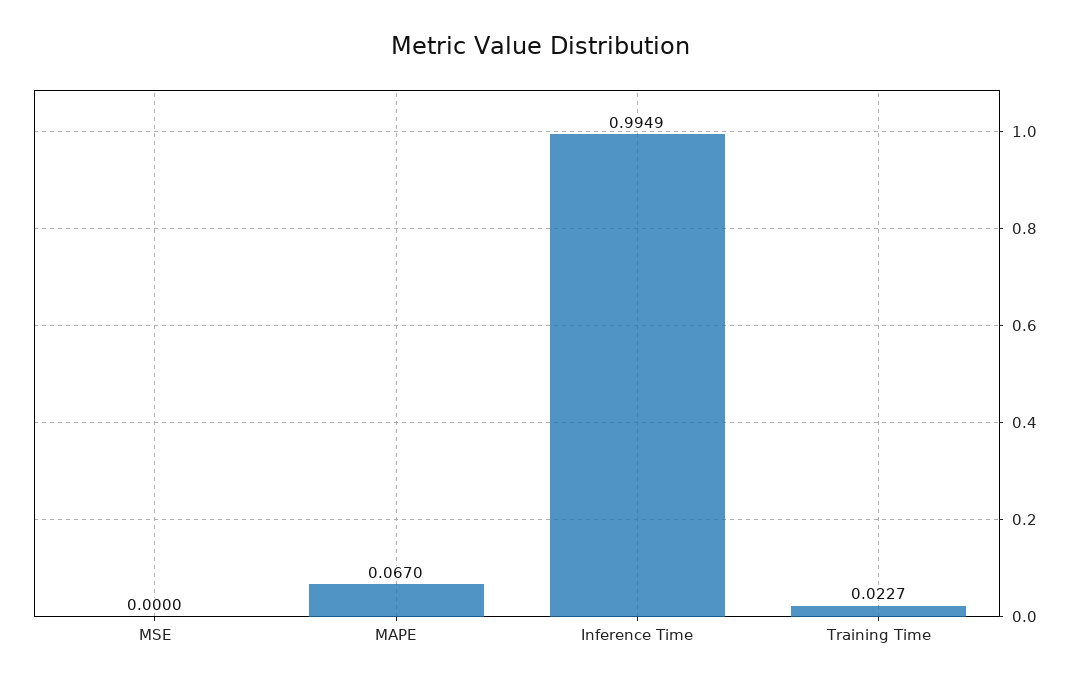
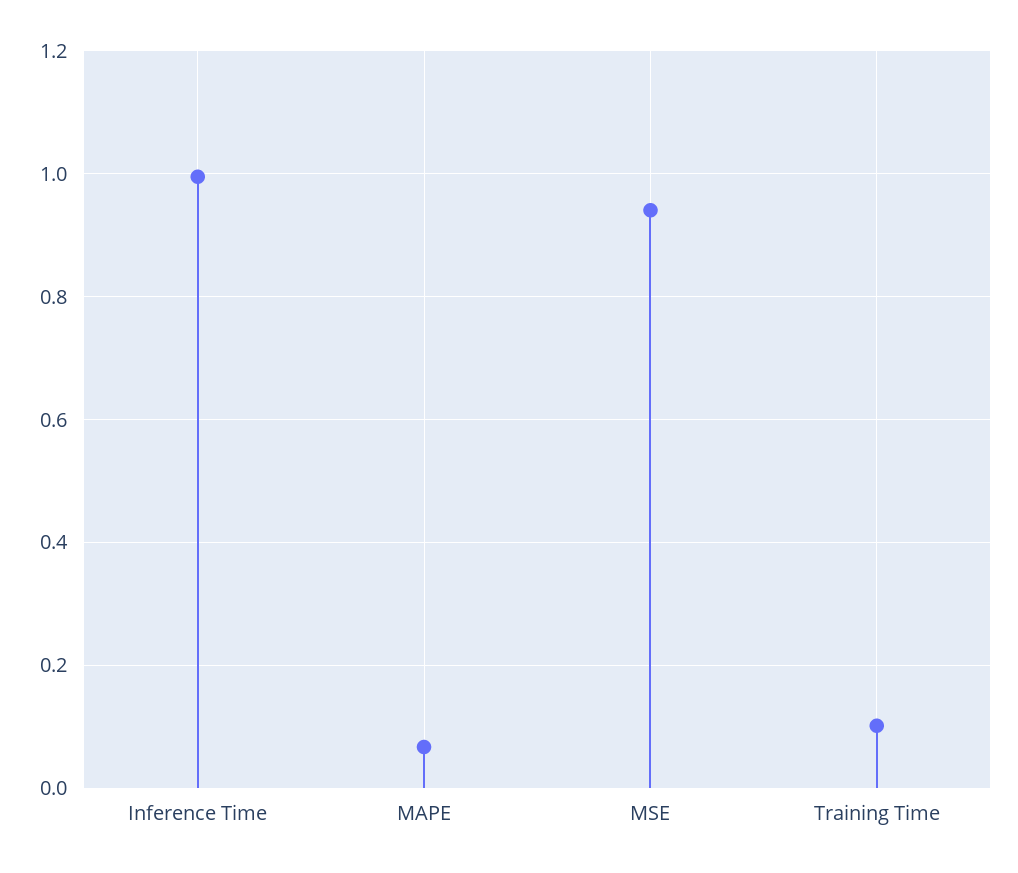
MSE: 0 -> 0.94
Training Time: 0.0227 -> 0.1

